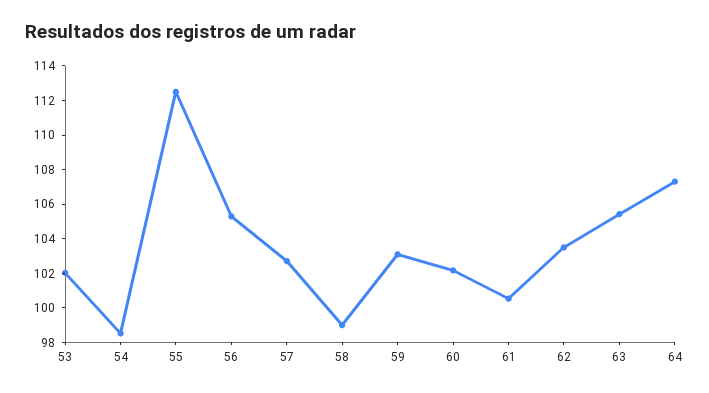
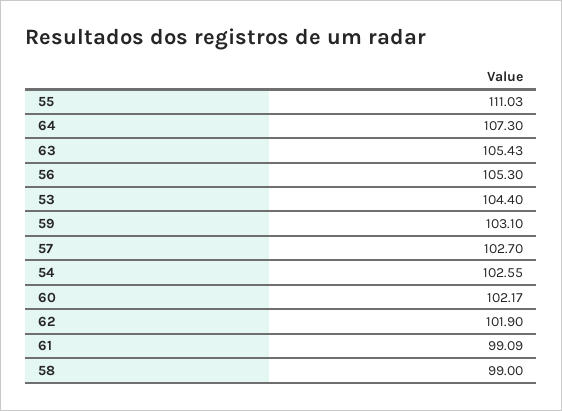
53: 102 -> 104.4
54: 98.5 -> 102.55
55: 112.5 -> 111.03
61: 100.5 -> 99.09
62: 103.5 -> 101.9

